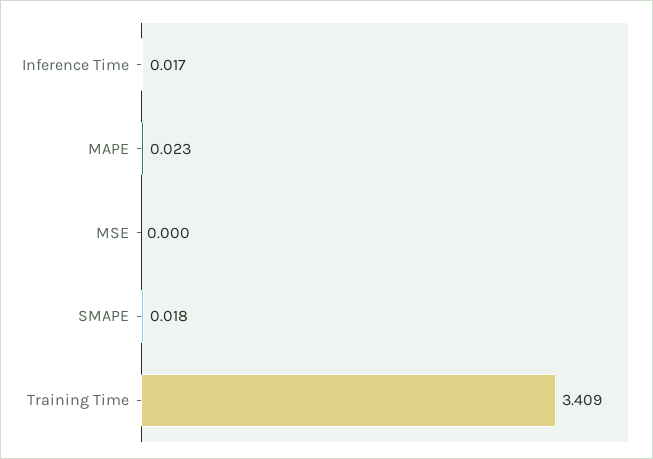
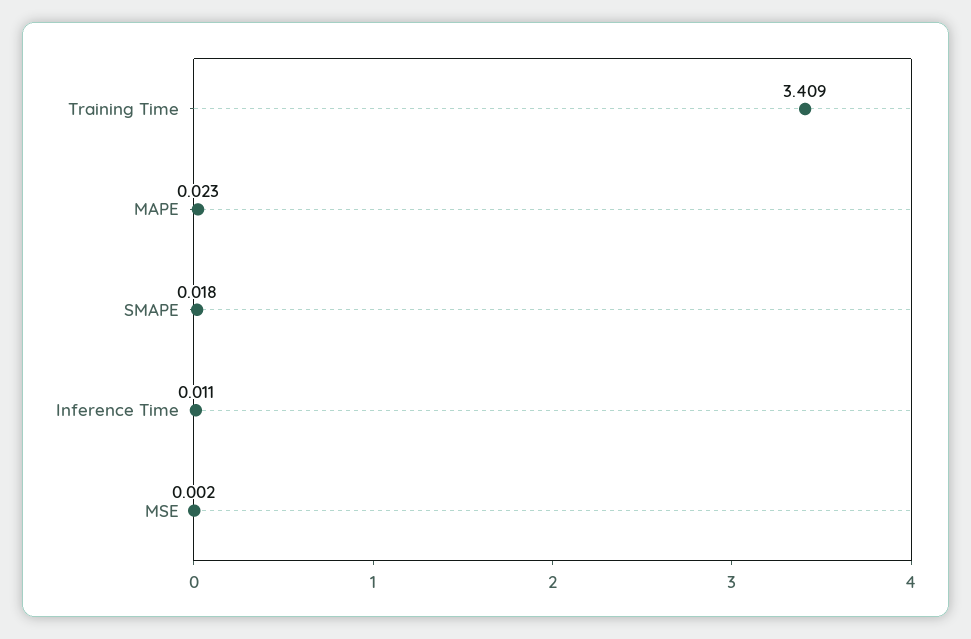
Inference Time: 0.017 -> 0.011
MSE: 0 -> 0.002

